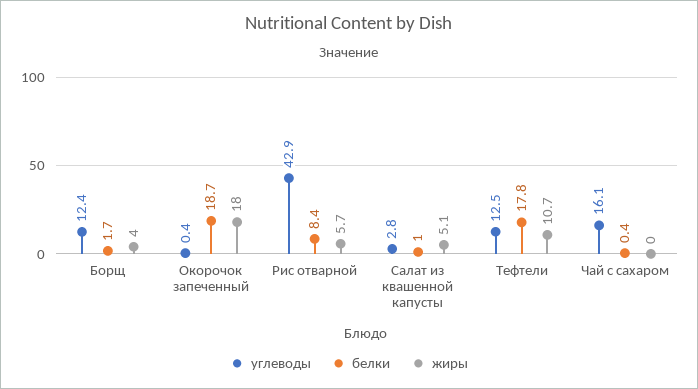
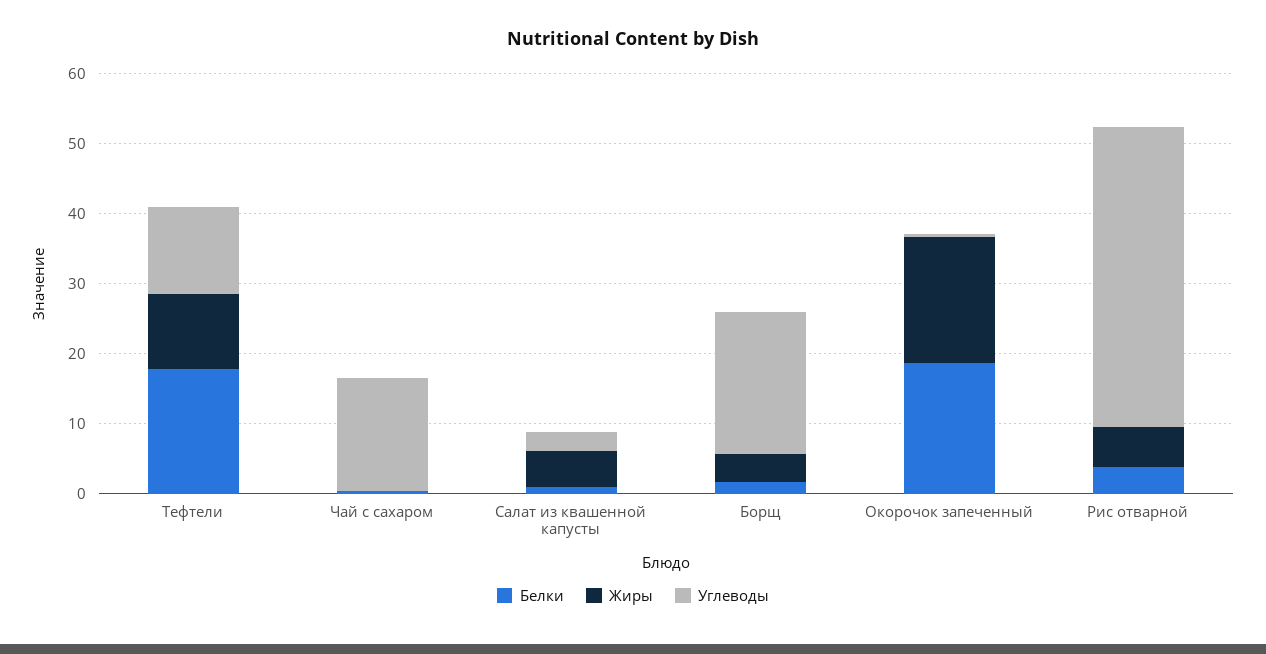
углеводы, Борщ: 12.4 -> 20
белки, Рис отварной: 8.4 -> 4

